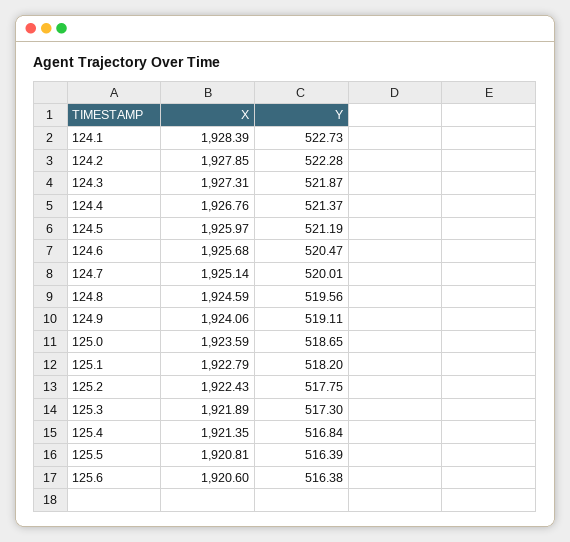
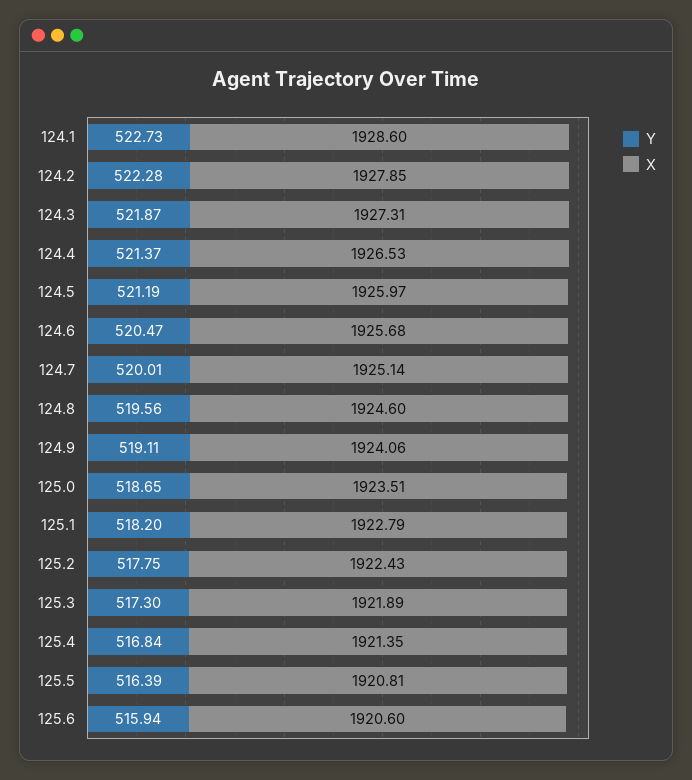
X, 124.1: 1928.39 -> 1928.6
X, 124.4: 1926.76 -> 1926.53
X, 124.8: 1924.59 -> 1924.6
X, 125.0: 1923.59 -> 1923.51
Y, 125.6: 516.38 -> 515.94

